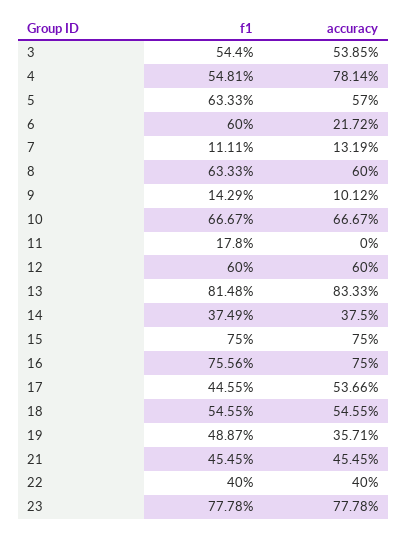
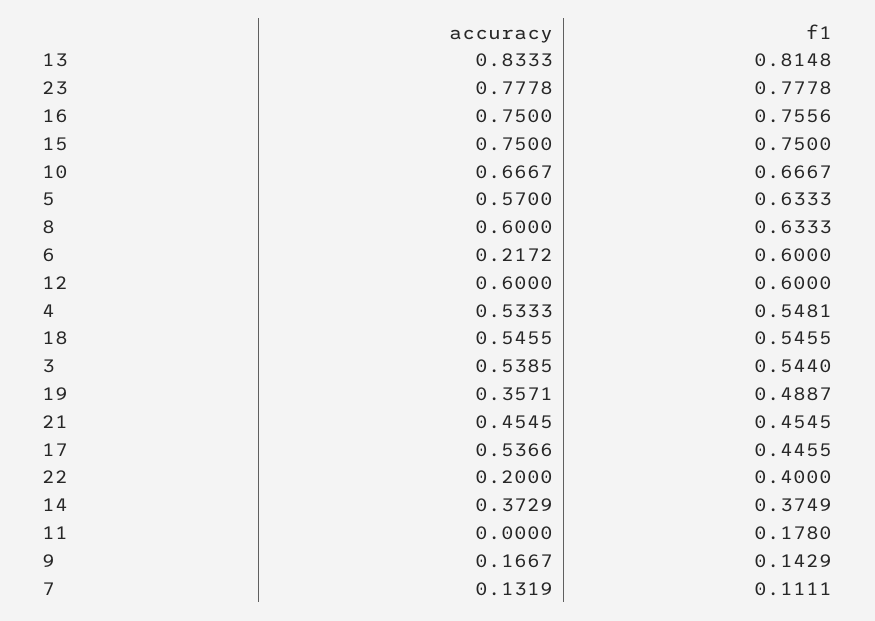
accuracy, 4: 0.7814 -> 0.5333
accuracy, 9: 0.1012 -> 0.1667
accuracy, 14: 0.375 -> 0.3729
accuracy, 22: 0.4 -> 0.2

